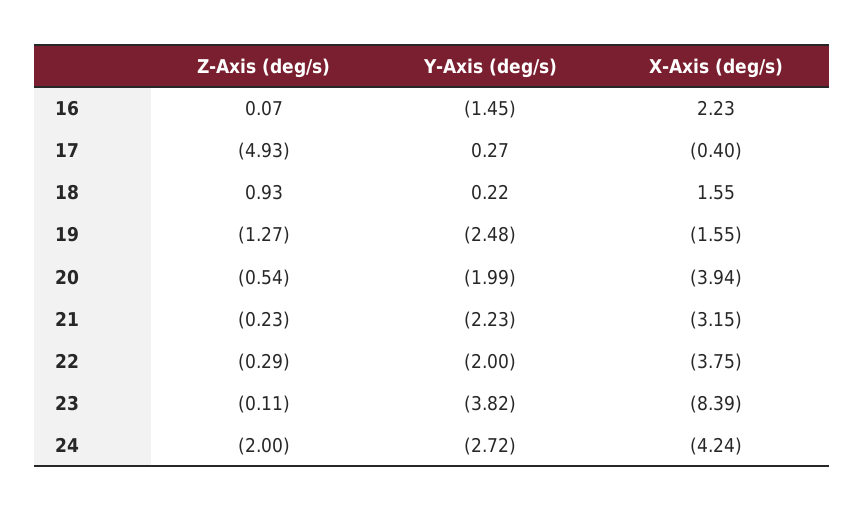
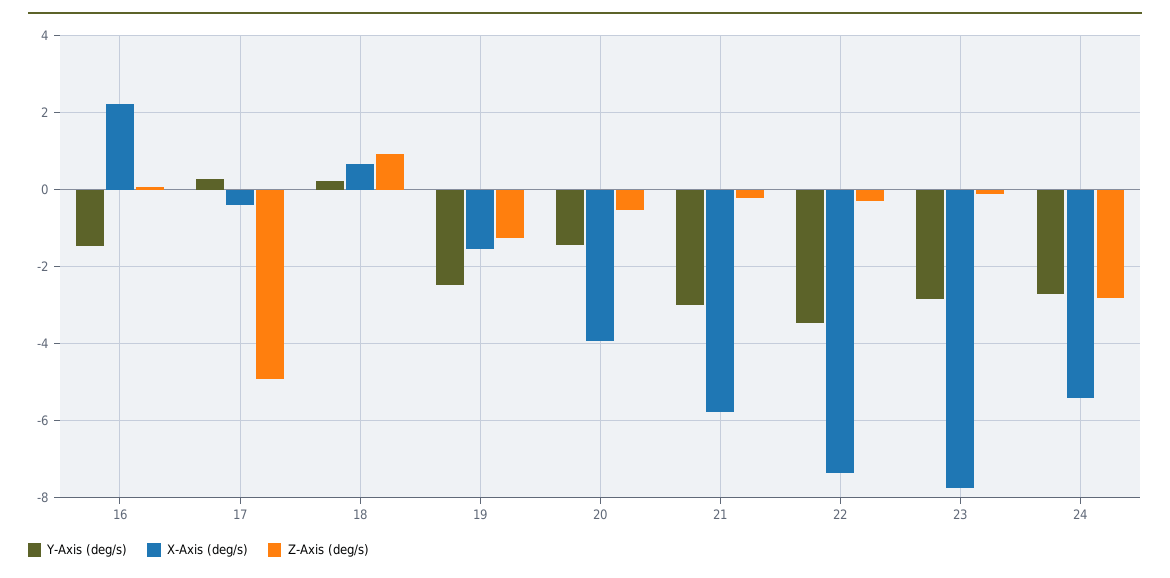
X-Axis (deg/s), 18: 1.55 -> 0.6
Y-Axis (deg/s), 20: -1.99 -> -1.4
Y-Axis (deg/s), 21: -2.23 -> -3
X-Axis (deg/s), 21: -3.15 -> -5.8
Y-Axis (deg/s), 22: -2 -> -3.4
X-Axis (deg/s), 22: -3.75 -> -7.4
Y-Axis (deg/s), 23: -3.82 -> -2.8
X-Axis (deg/s), 23: -8.39 -> -7.8
Z-Axis (deg/s), 24: -2 -> -2.8
X-Axis (deg/s), 24: -4.24 -> -5.4

